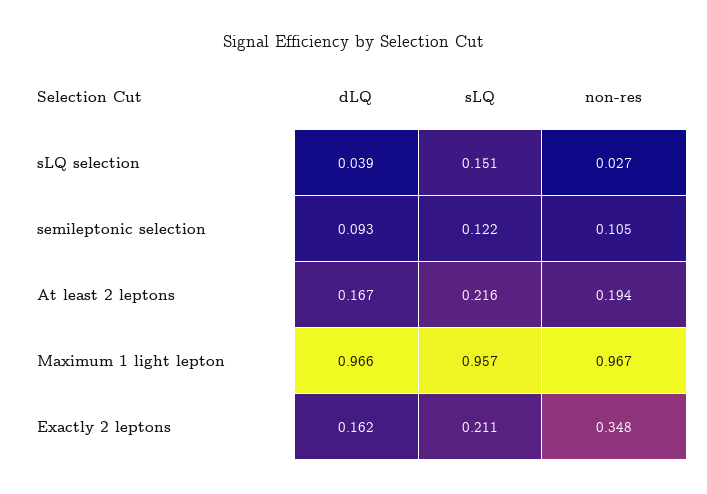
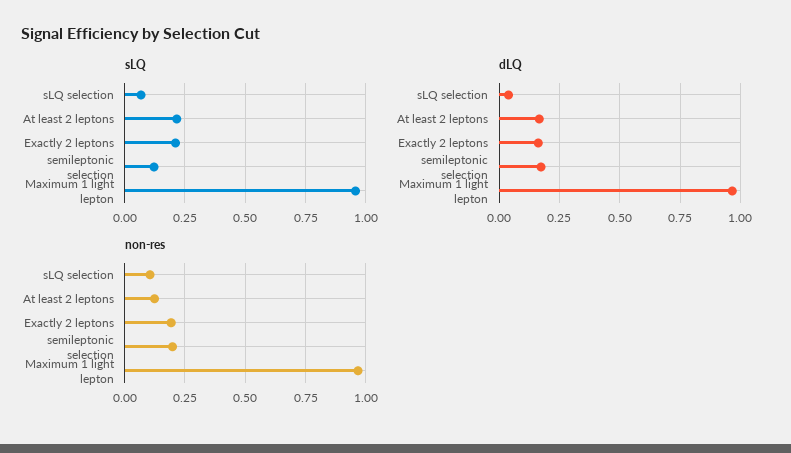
sLQ, sLQ selection: 0.151 -> 0.075
non-res, sLQ selection: 0.027 -> 0.1
dLQ, semileptonic selection: 0.093 -> 0.175
non-res, semileptonic selection: 0.105 -> 0.2
non-res, At least 2 leptons: 0.194 -> 0.125
non-res, Exactly 2 leptons: 0.348 -> 0.2

